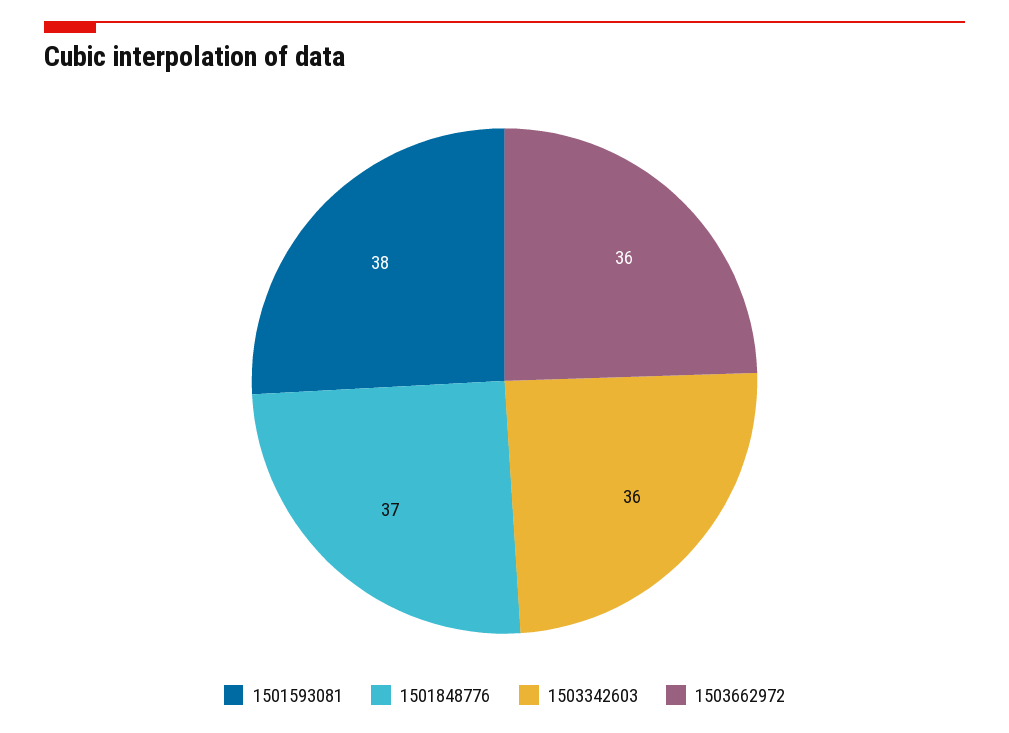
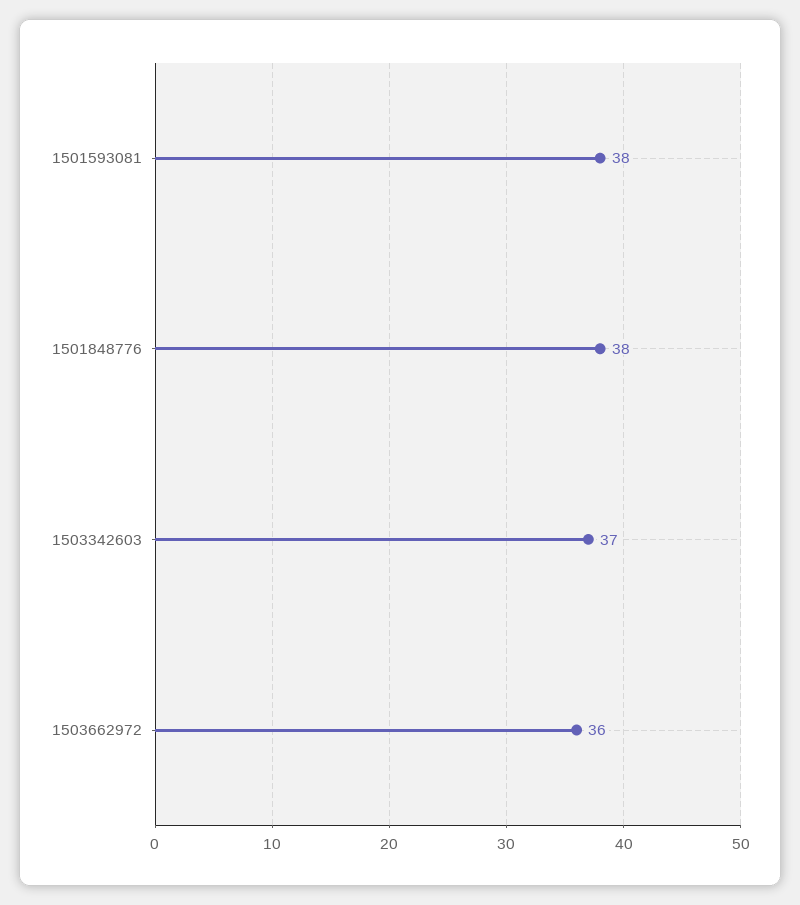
1501848776: 37 -> 38
1503342603: 36 -> 37

